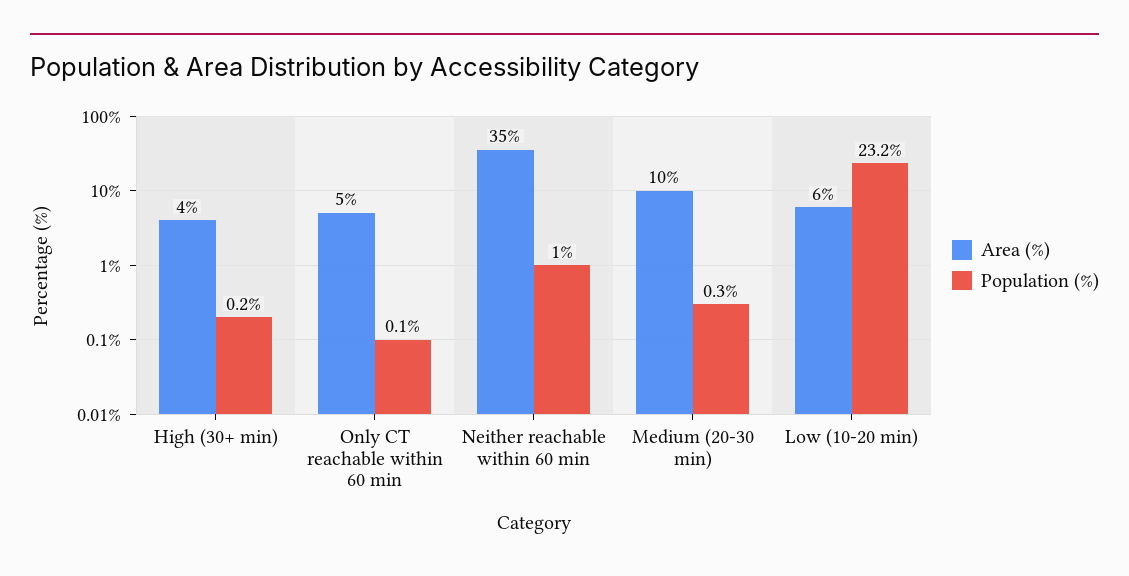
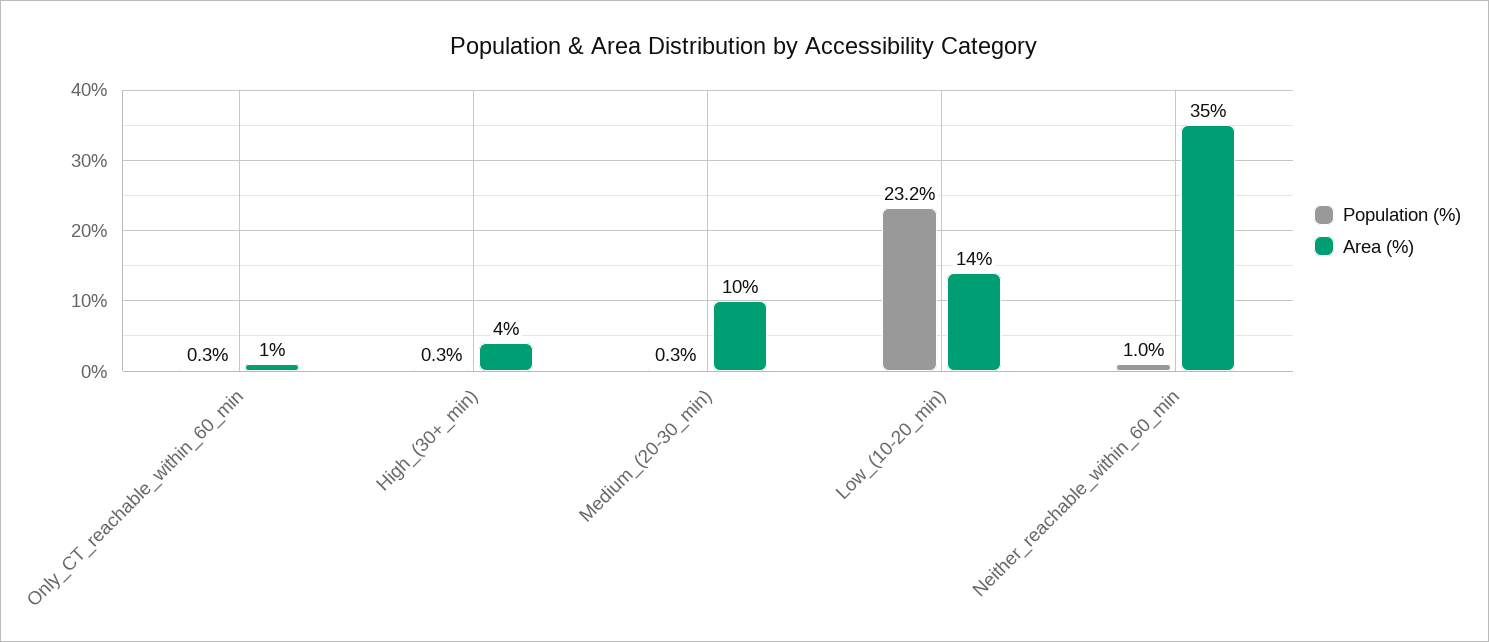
Population (%), High (30+ min): 0.2 -> 0.3
Area (%), Only CT reachable within 60 min: 5 -> 1
Population (%), Only CT reachable within 60 min: 0.1 -> 0.3
Area (%), Low (10-20 min): 6 -> 14

